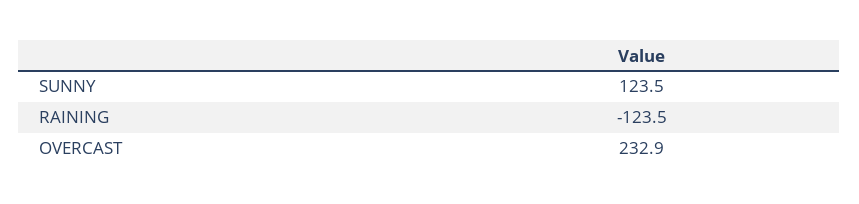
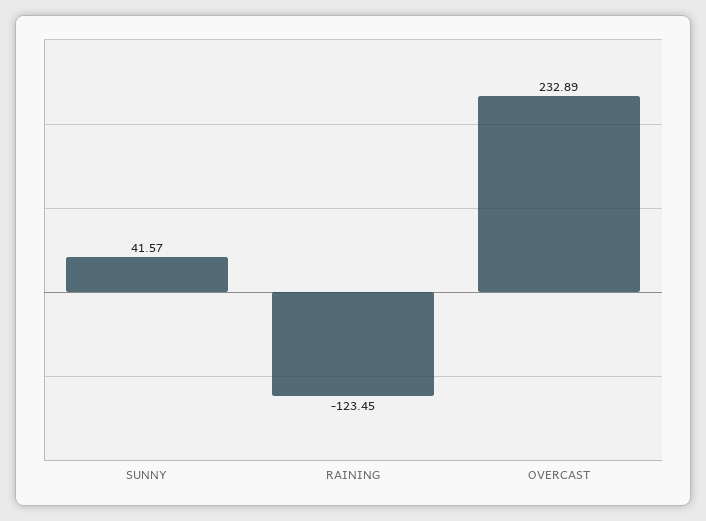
SUNNY: 123.5 -> 41.57

